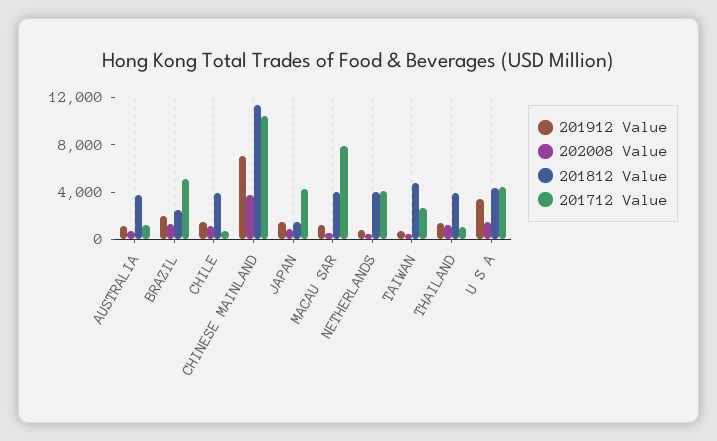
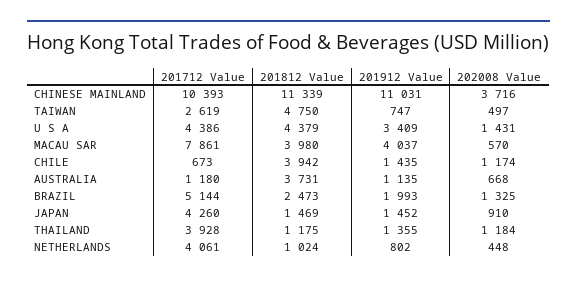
201912 Value, CHINESE MAINLAND: 7000 -> 11031
201912 Value, MACAU SAR: 1000 -> 4037
201812 Value, NETHERLANDS: 4000 -> 1024
201812 Value, THAILAND: 4000 -> 1175
201712 Value, THAILAND: 1000 -> 3928

